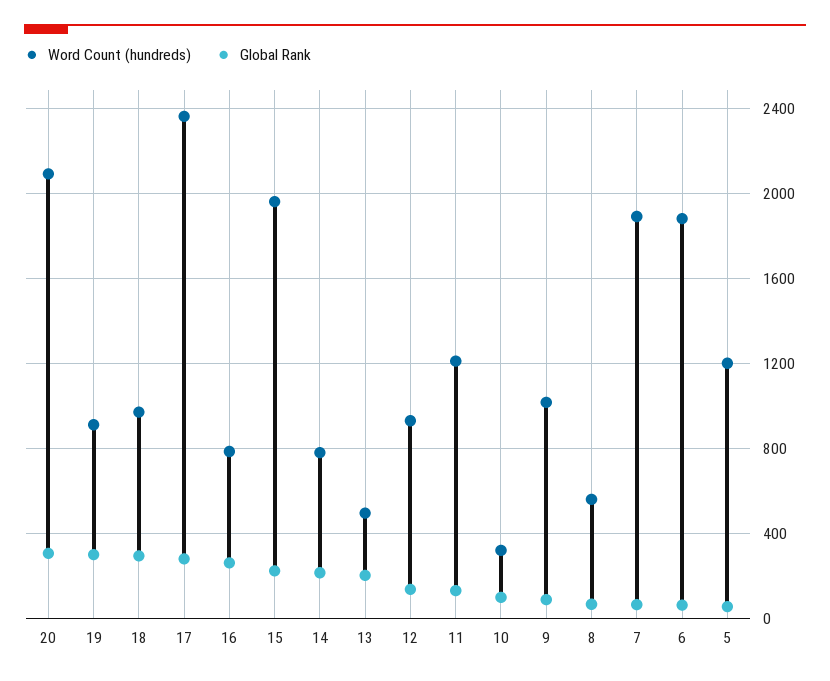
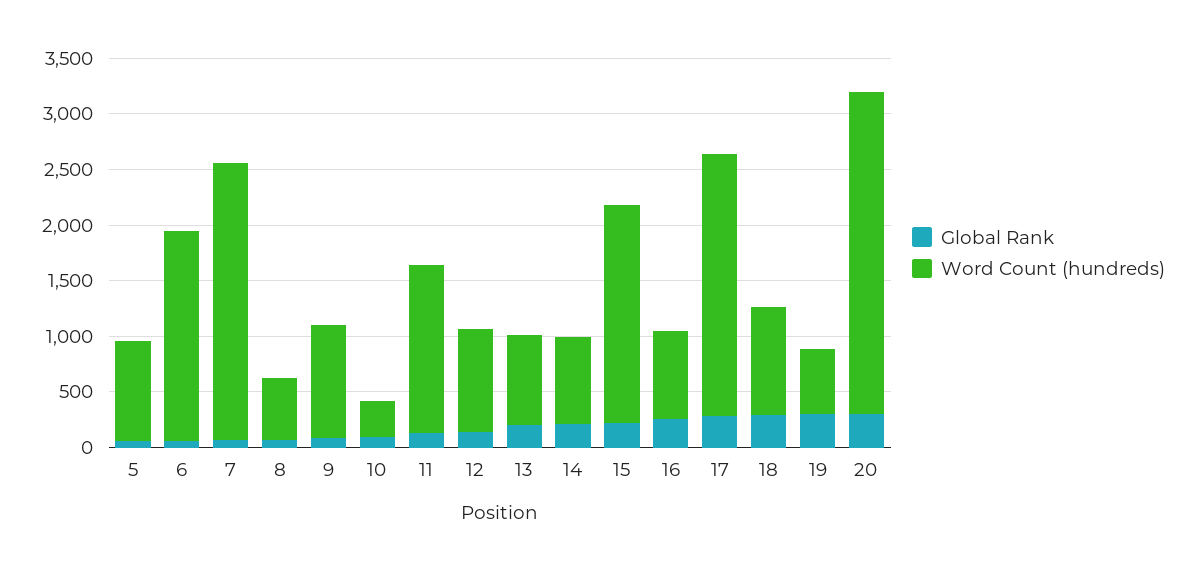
Word Count (hundreds), 20: 2100 -> 2900
Word Count (hundreds), 19: 900 -> 600
Word Count (hundreds), 13: 500 -> 800
Word Count (hundreds), 11: 1200 -> 1500
Word Count (hundreds), 7: 1900 -> 2500
Word Count (hundreds), 5: 1200 -> 900

